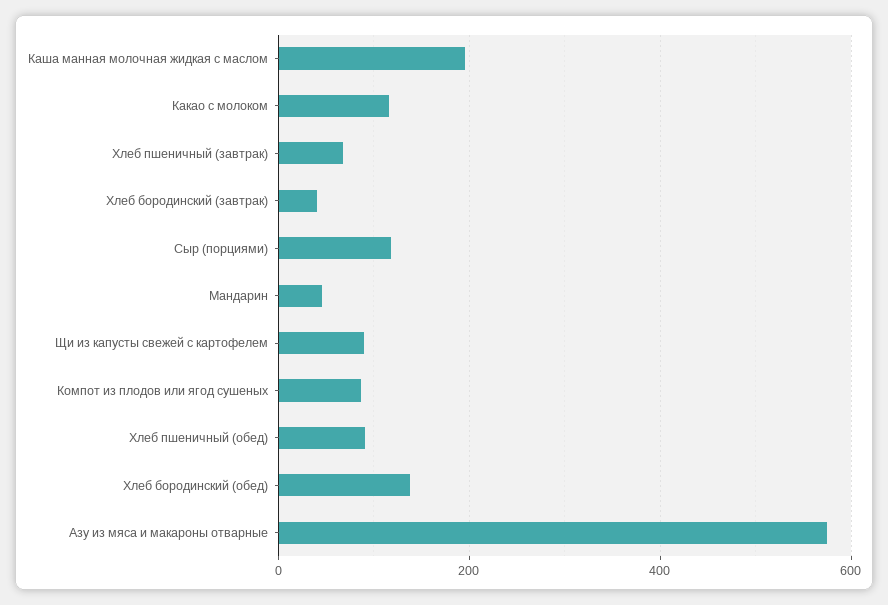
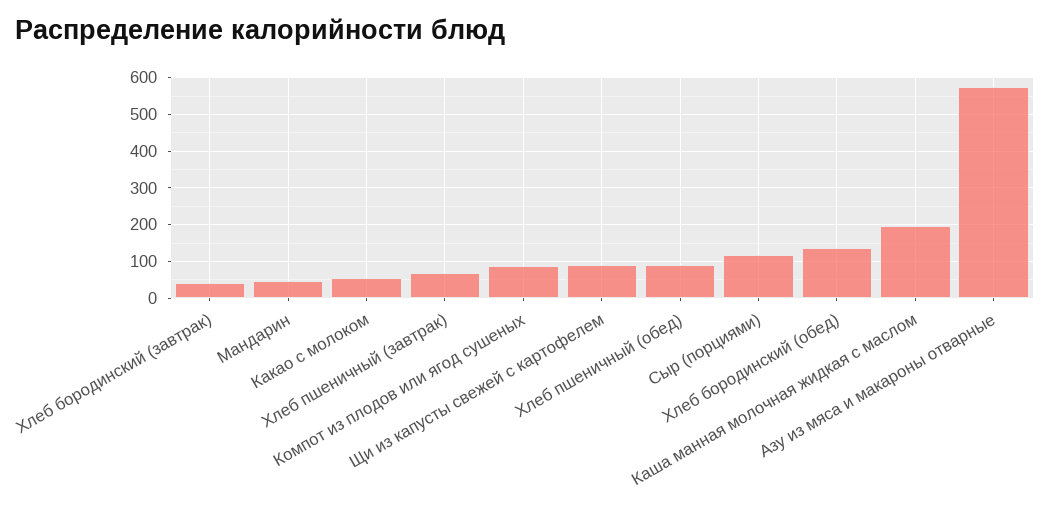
Какао с молоком: 120 -> 60

